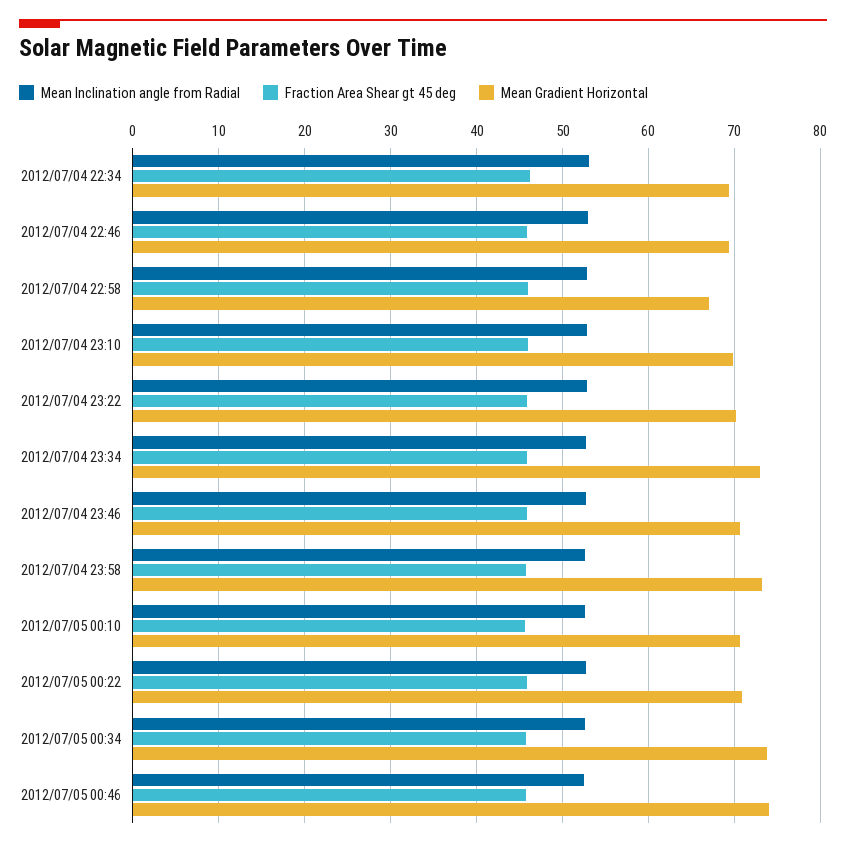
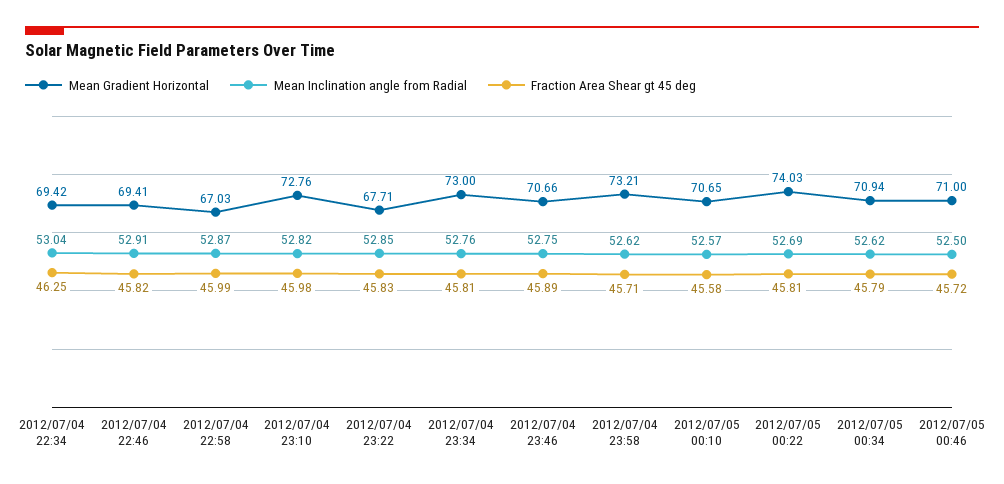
Mean Gradient Horizontal, 2012/07/04 23:10: 70 -> 72.76
Mean Gradient Horizontal, 2012/07/04 23:22: 70 -> 67.71
Mean Gradient Horizontal, 2012/07/05 00:22: 71 -> 74.03
Mean Gradient Horizontal, 2012/07/05 00:34: 74 -> 70.94
Mean Gradient Horizontal, 2012/07/05 00:46: 74 -> 71

